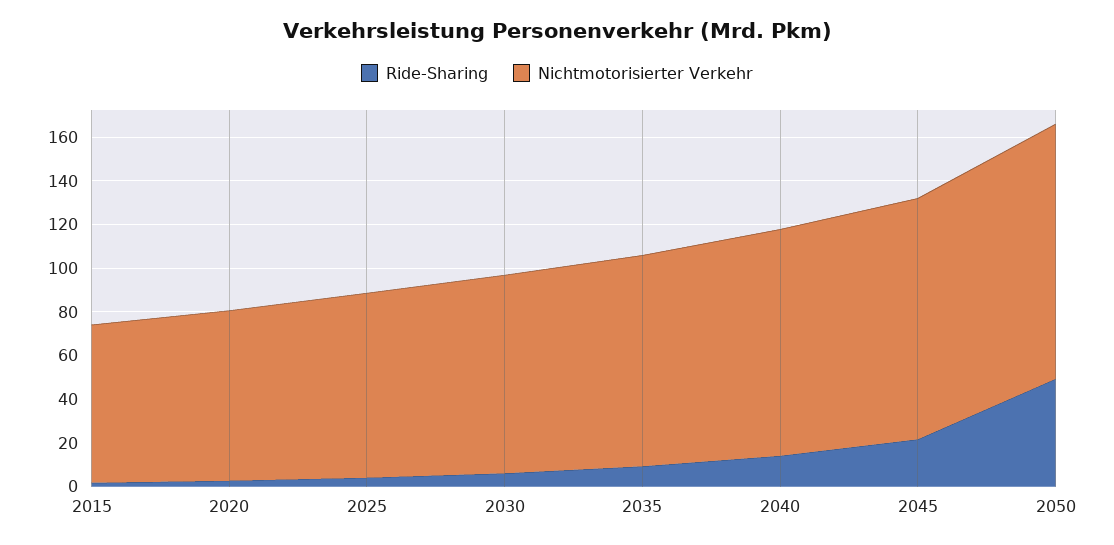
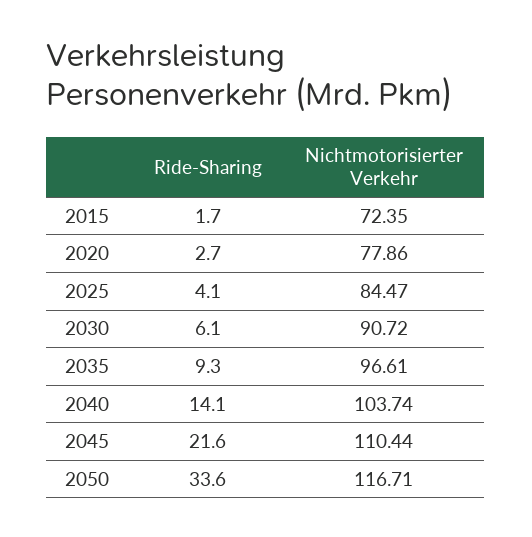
Ride-Sharing, 2050: 50 -> 33.6

